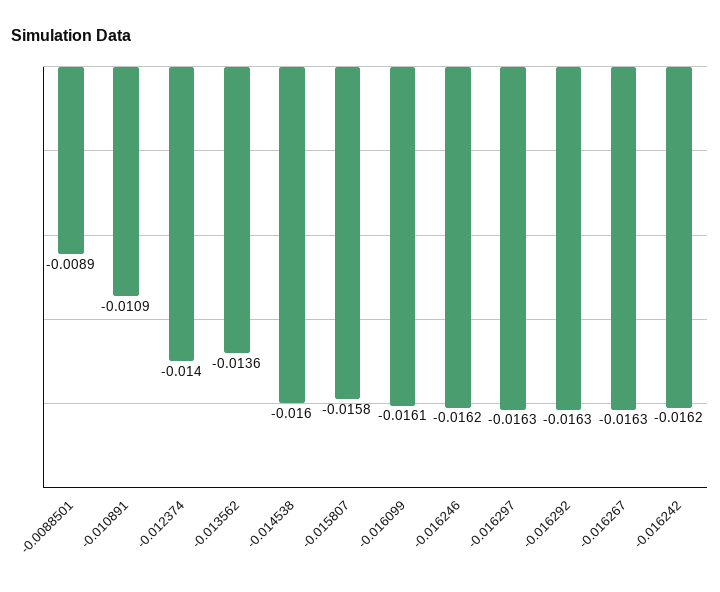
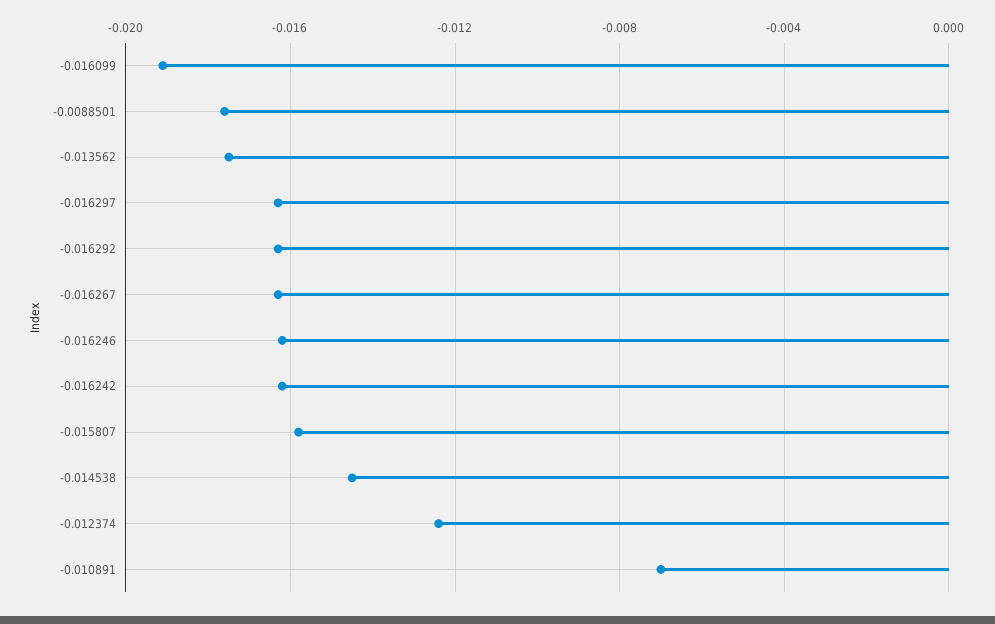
-0.0088501: -0.0089 -> -0.0175
-0.010891: -0.0109 -> -0.007
-0.012374: -0.014 -> -0.0125
-0.013562: -0.0136 -> -0.0175
-0.014538: -0.016 -> -0.0145
-0.016099: -0.0161 -> -0.019

